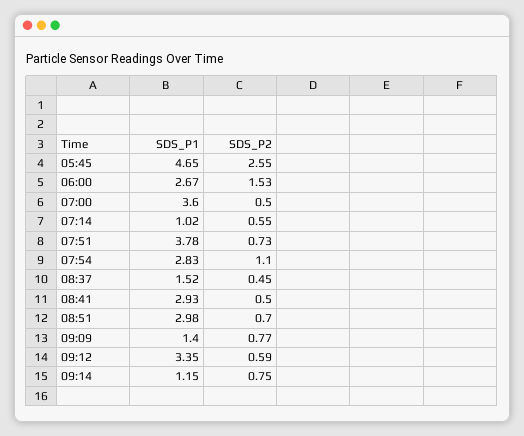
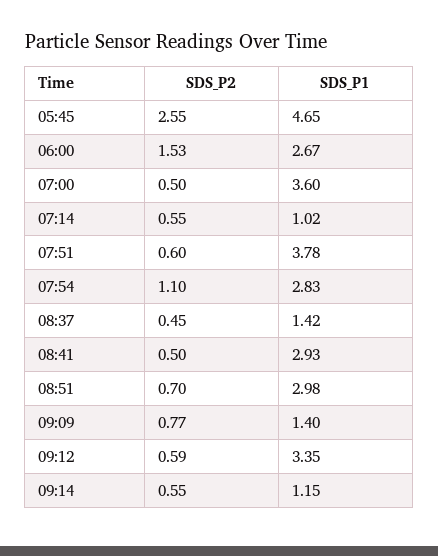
SDS_P2, 07:51: 0.73 -> 0.6
SDS_P1, 08:37: 1.52 -> 1.42
SDS_P2, 09:14: 0.75 -> 0.55

